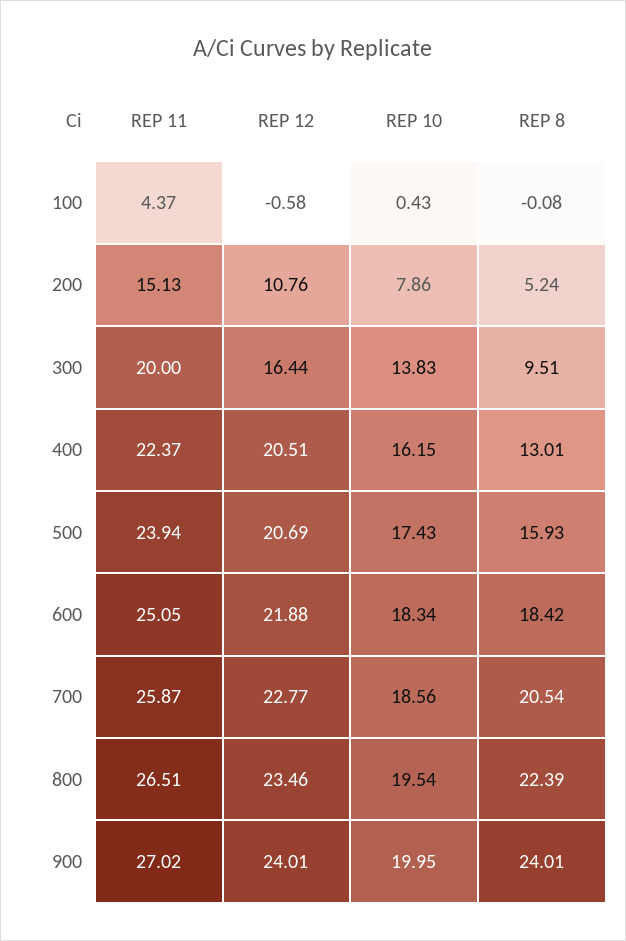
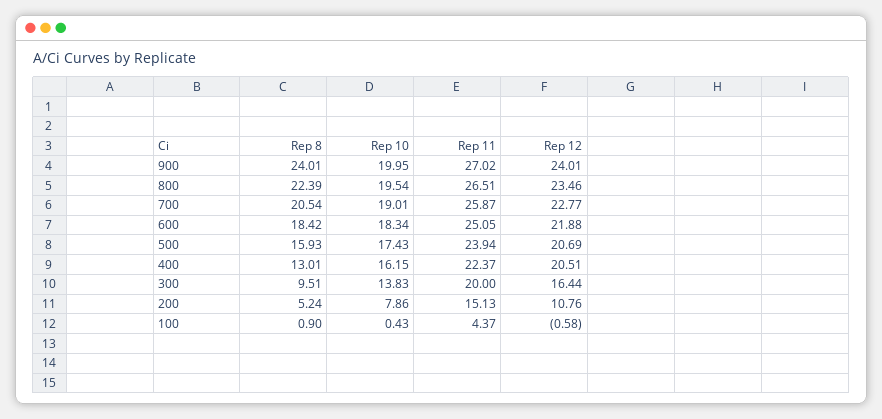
REP 8, 100: -0.08 -> 0.9
REP 10, 700: 18.56 -> 19.01

